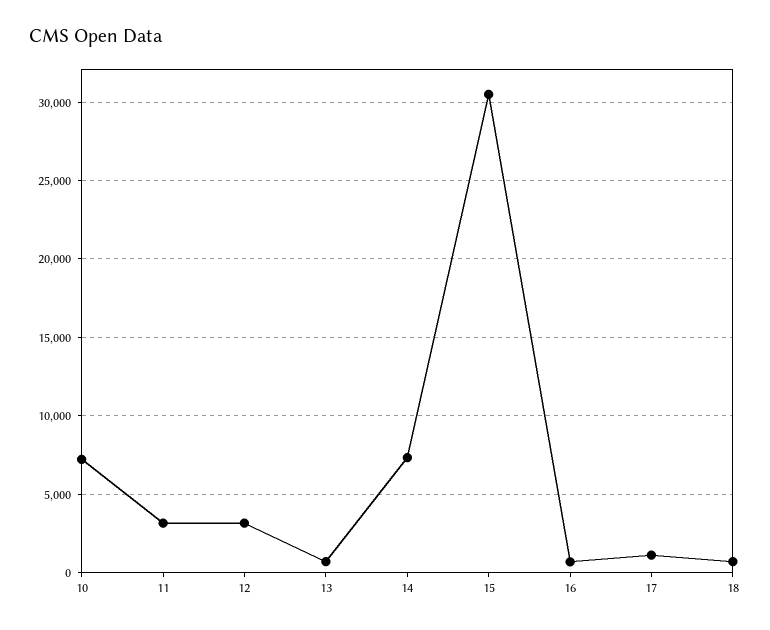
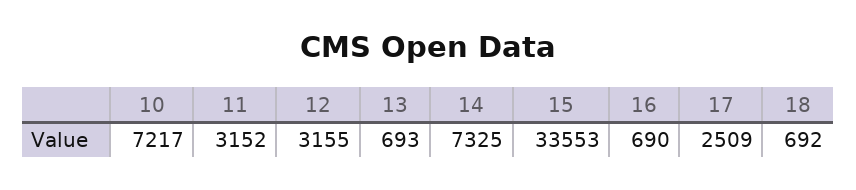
15: 30500 -> 33553
17: 1000 -> 2509

